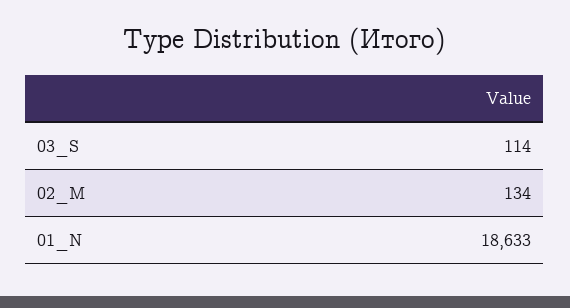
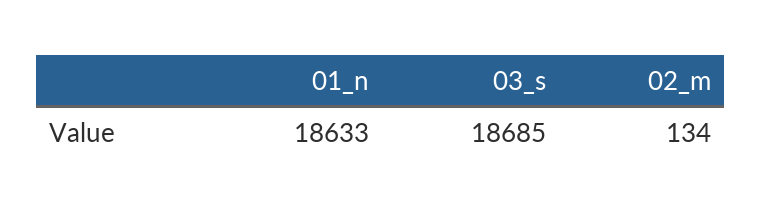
03_S: 114 -> 18685

